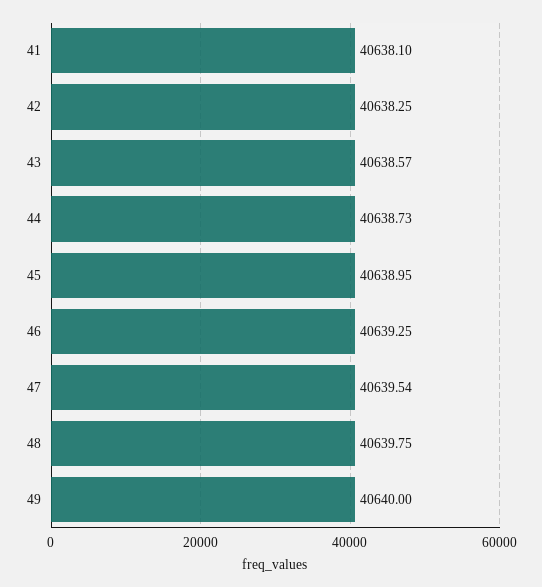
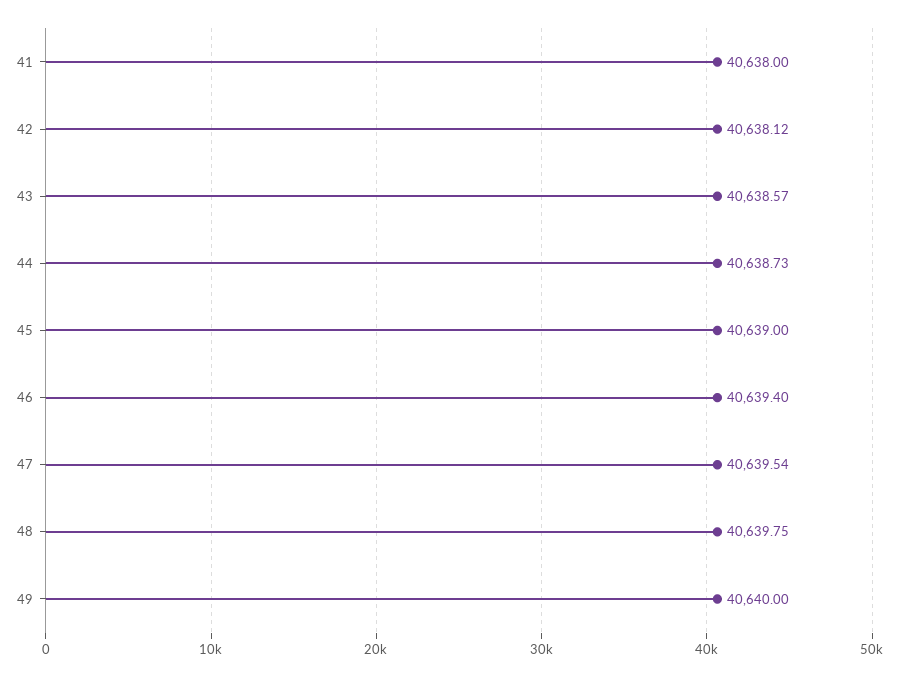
41: 40638.1 -> 40638
42: 40638.25 -> 40638.12
45: 40638.95 -> 40639
46: 40639.25 -> 40639.4

